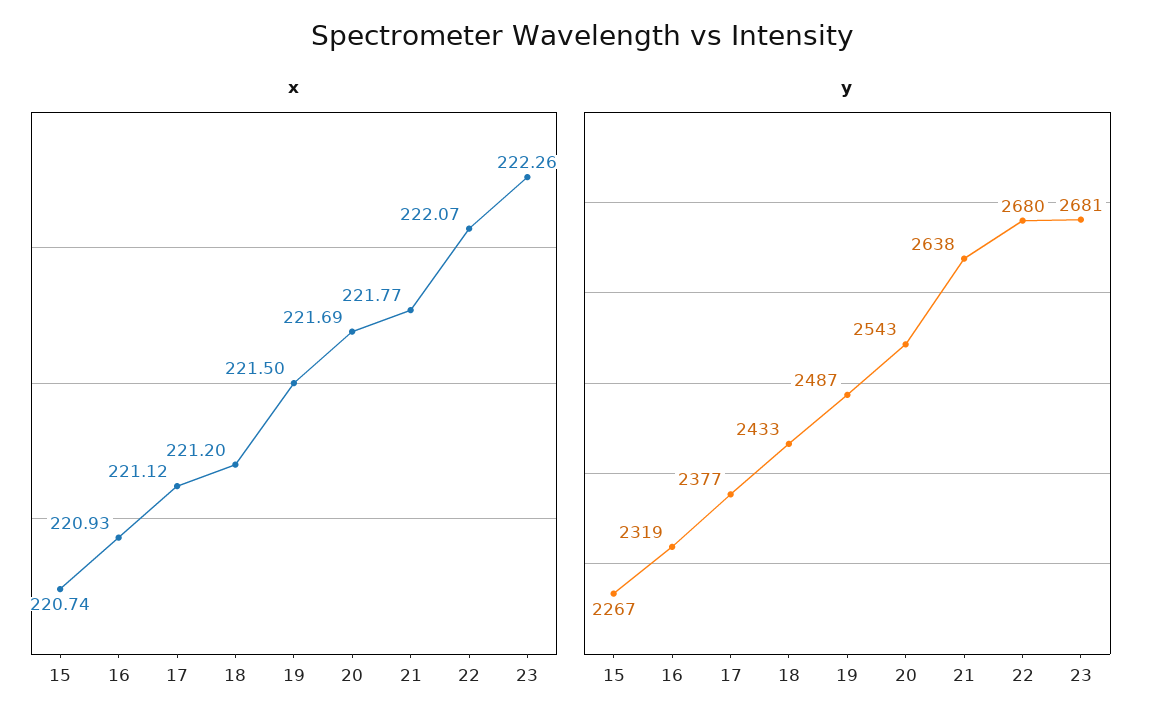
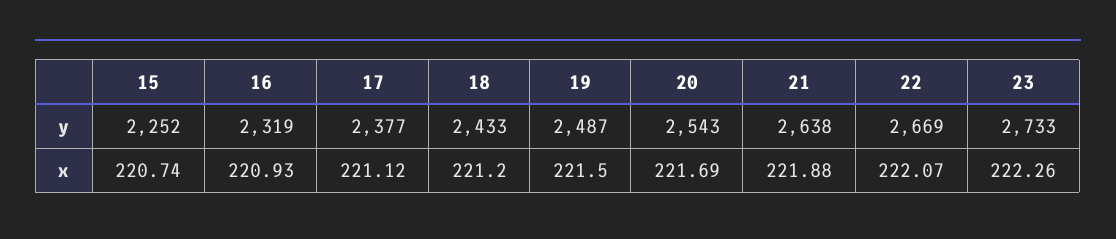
x, 21: 221.77 -> 221.88
y, 15: 2267 -> 2252
y, 22: 2680 -> 2669
y, 23: 2681 -> 2733

